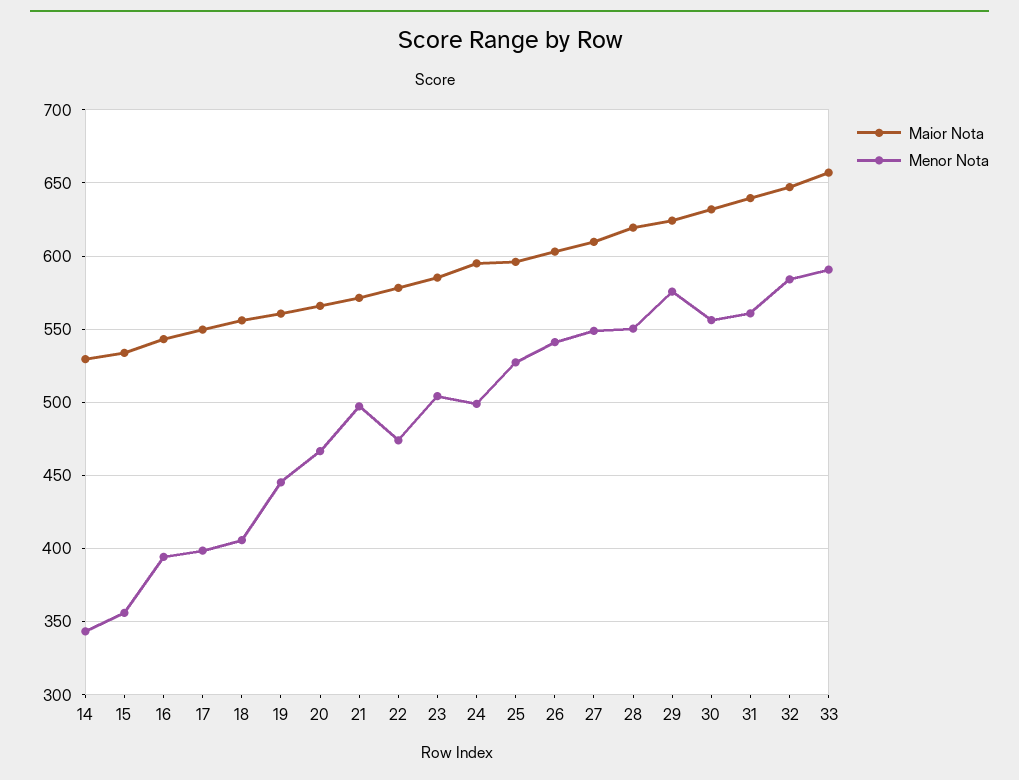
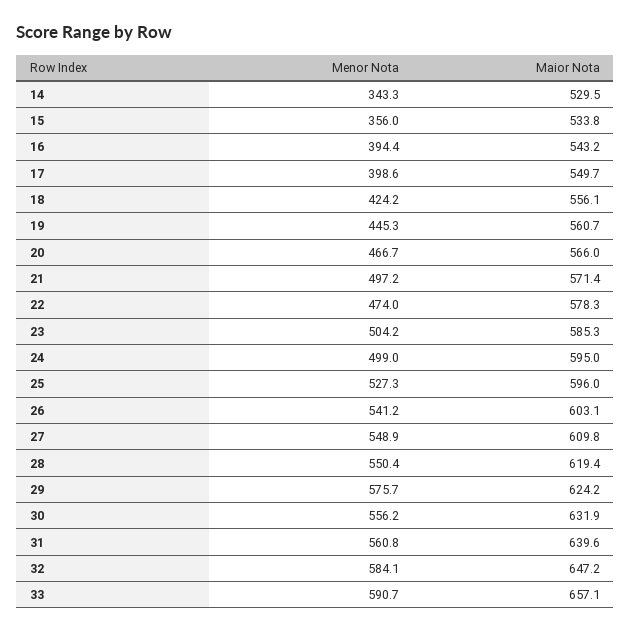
Menor Nota, 18: 405 -> 424.2

